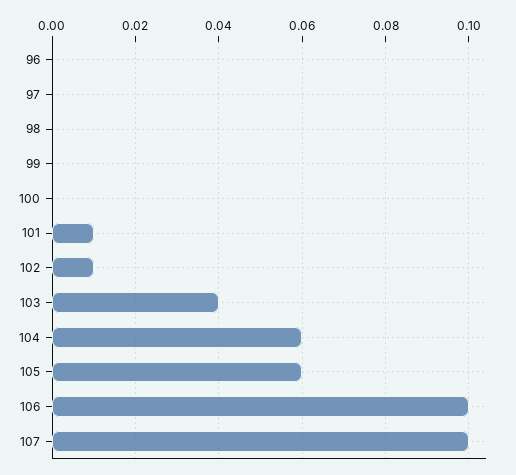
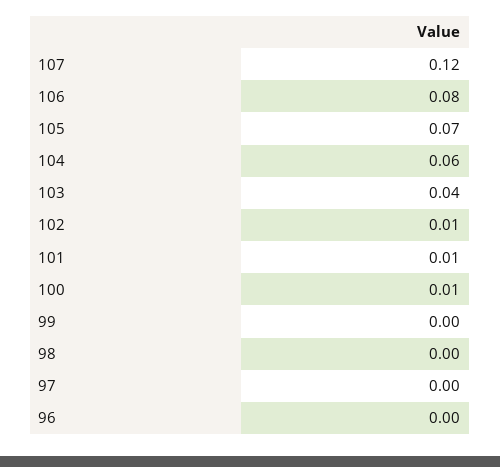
100: 0 -> 0.01
105: 0.06 -> 0.07
106: 0.1 -> 0.08
107: 0.1 -> 0.12

